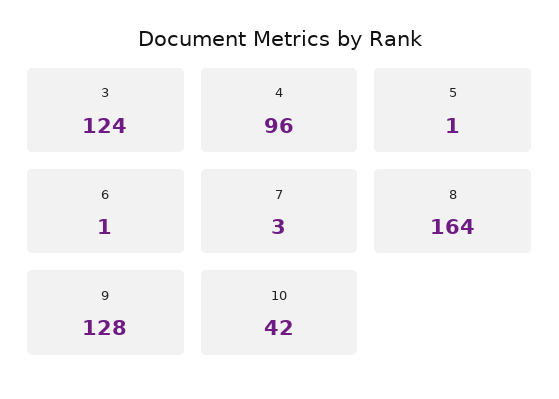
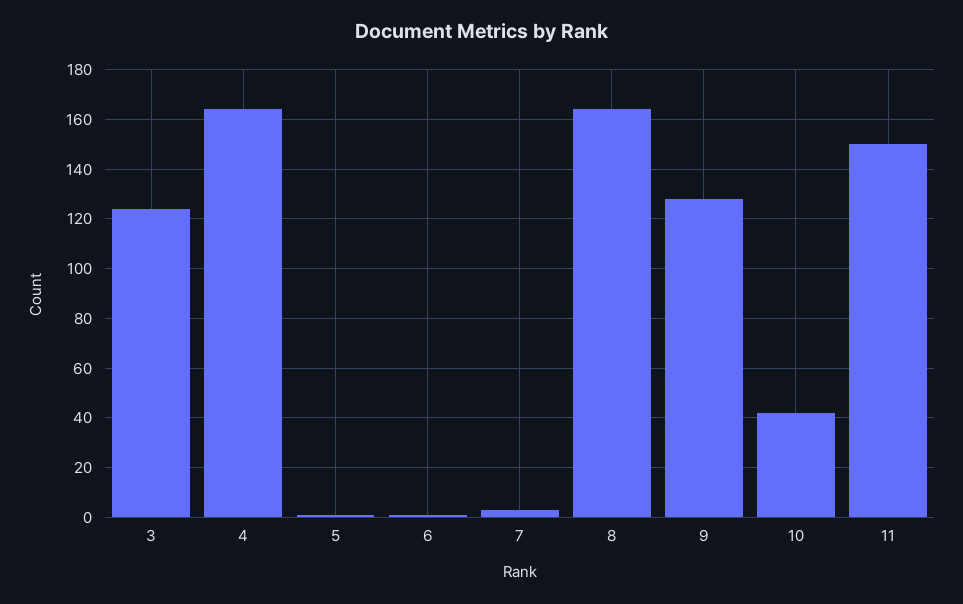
4: 96 -> 165
11: none -> 150

